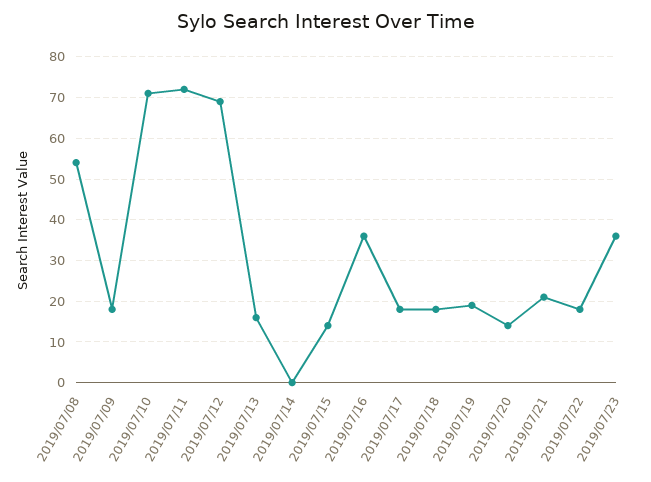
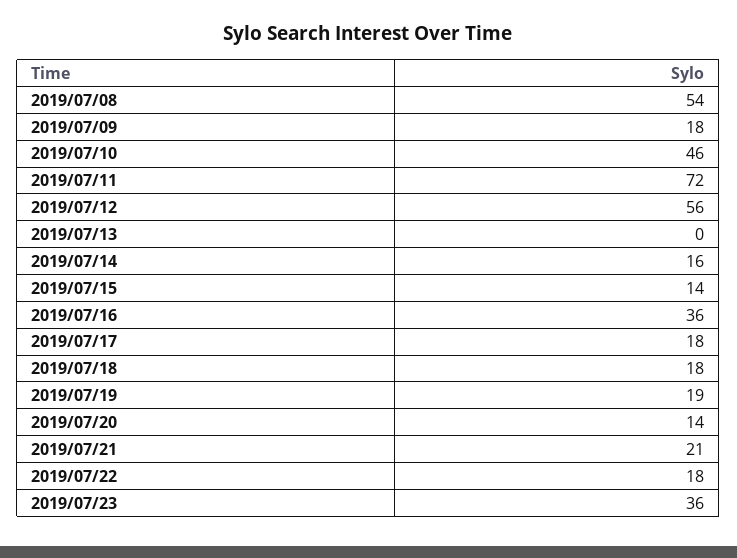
2019/07/10: 70 -> 46
2019/07/12: 70 -> 56
2019/07/13: 15 -> 0
2019/07/14: 0 -> 16

